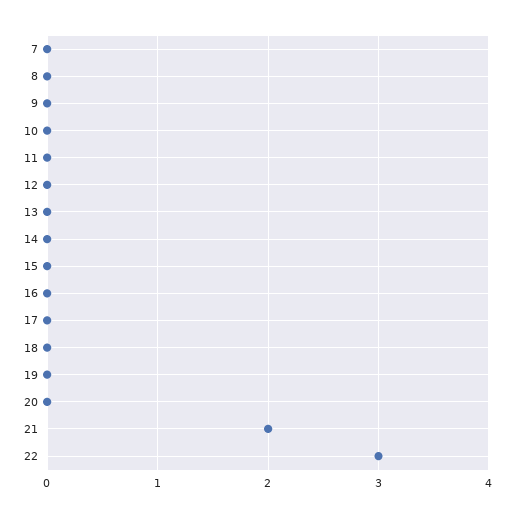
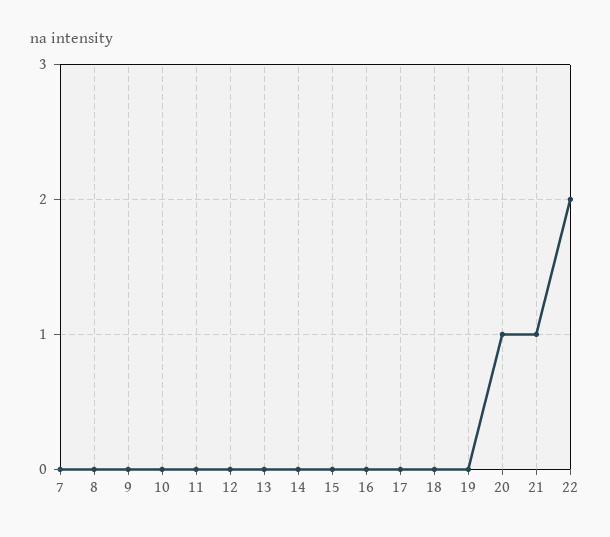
20: 0 -> 1
21: 2 -> 1
22: 3 -> 2

